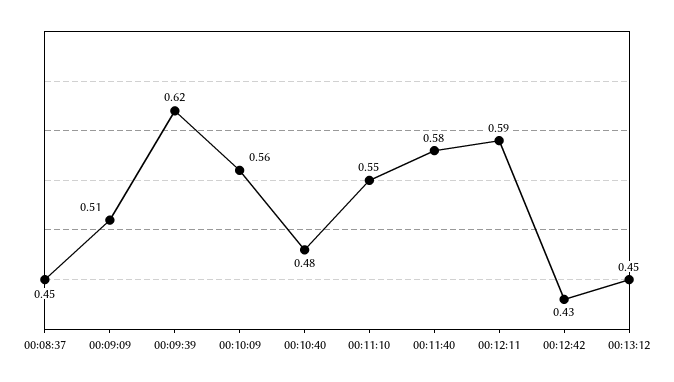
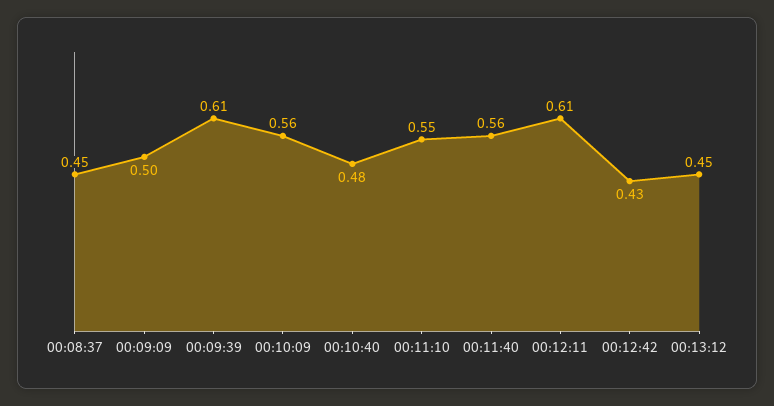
00:09:09: 0.51 -> 0.5
00:09:39: 0.62 -> 0.61
00:11:40: 0.58 -> 0.56
00:12:11: 0.59 -> 0.61

